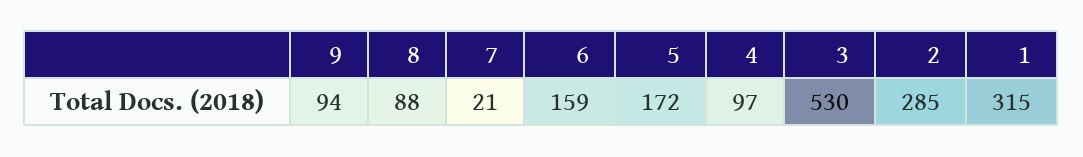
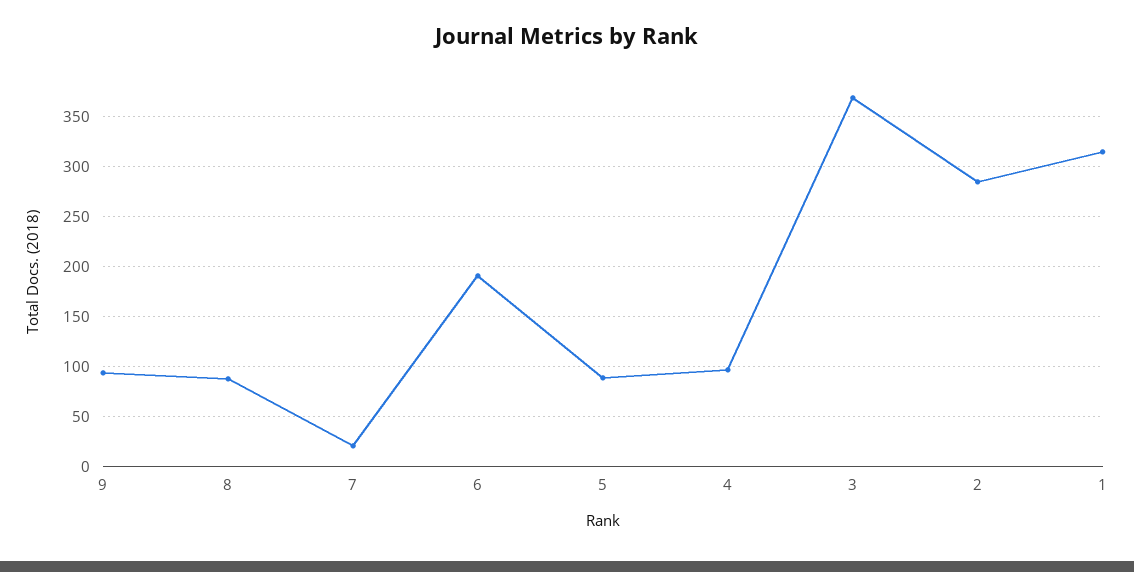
6: 159 -> 190
5: 172 -> 90
3: 530 -> 370

